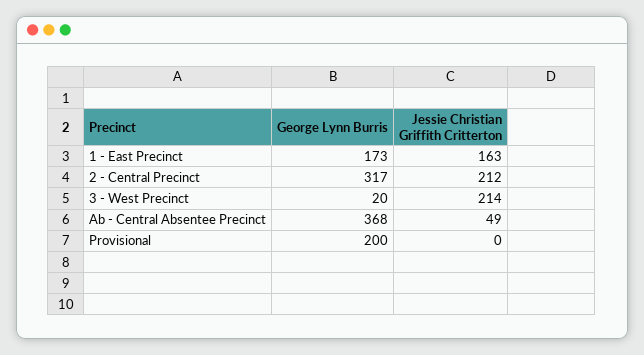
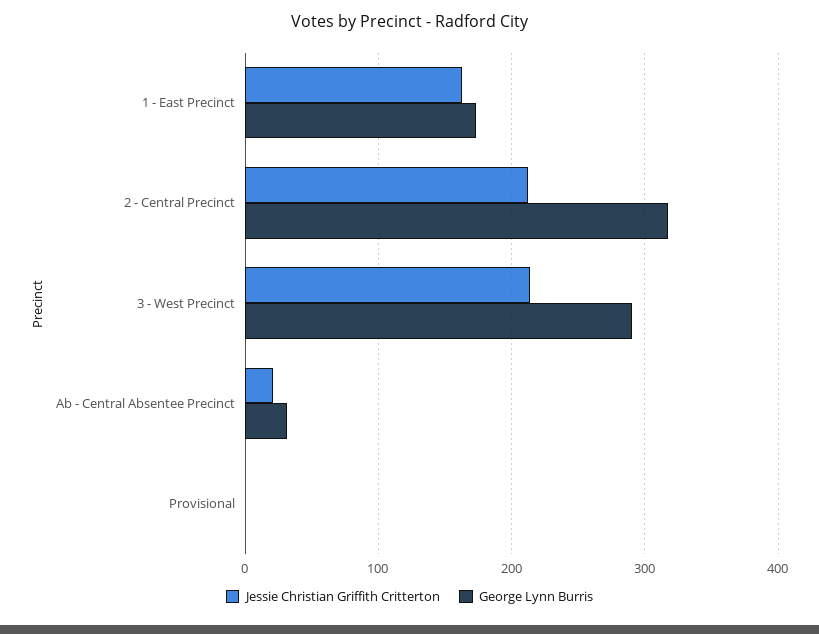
George Lynn Burris, 3 - West Precinct: 20 -> 290
George Lynn Burris, Ab - Central Absentee Precinct: 368 -> 30
Jessie Christian Griffith Critterton, Ab - Central Absentee Precinct: 49 -> 20
George Lynn Burris, Provisional: 200 -> 0

